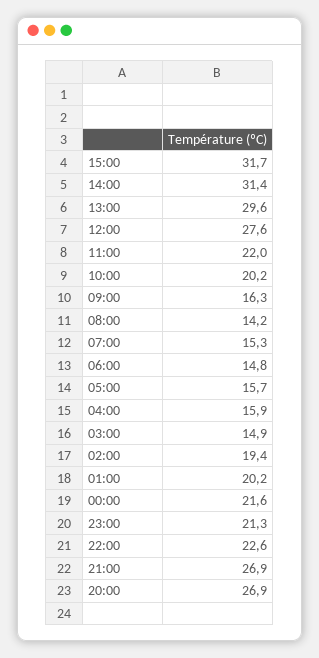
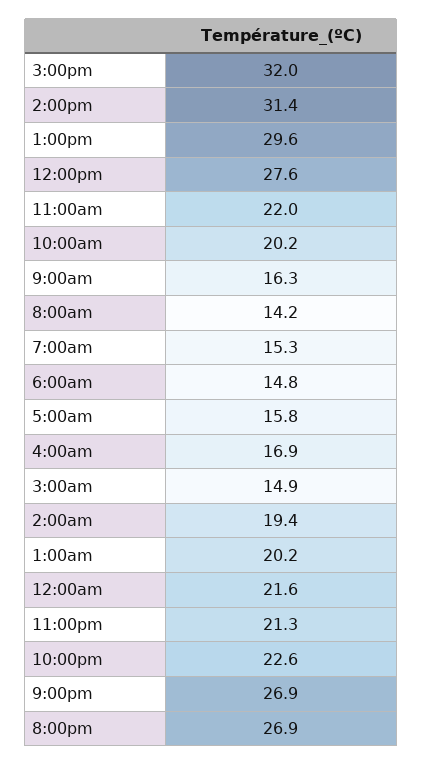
15:00: 31.7 -> 32
05:00: 15.7 -> 15.8
04:00: 15.9 -> 16.9

